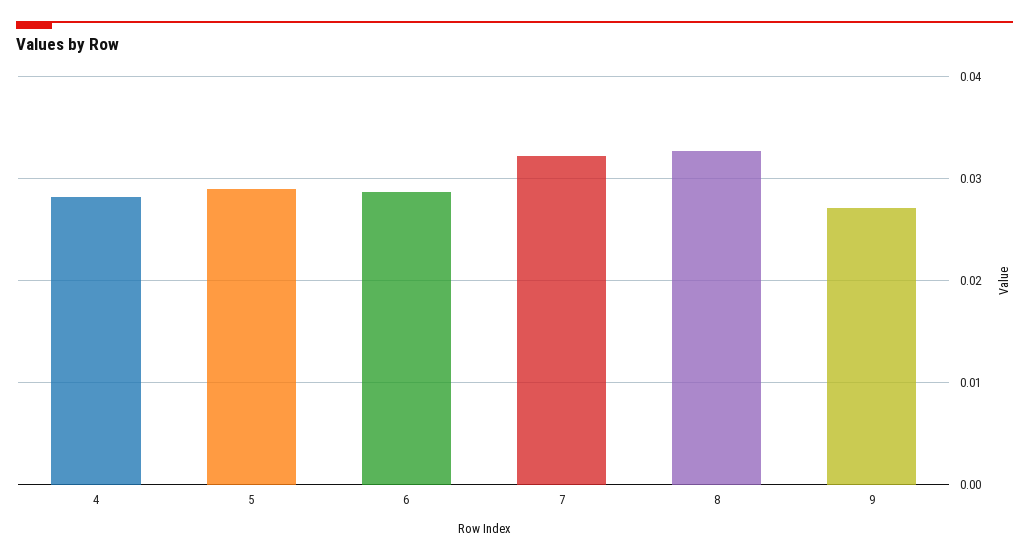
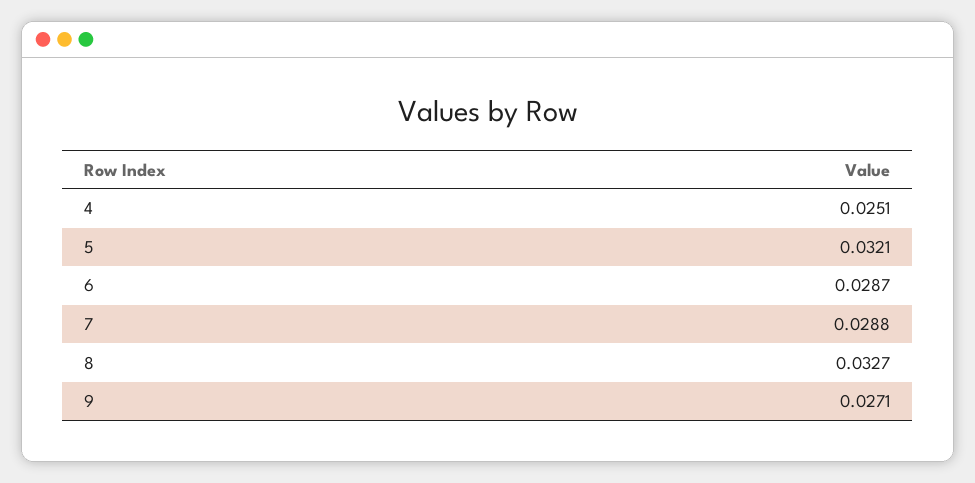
4: 0.028 -> 0.0251
5: 0.029 -> 0.0321
7: 0.032 -> 0.0288

